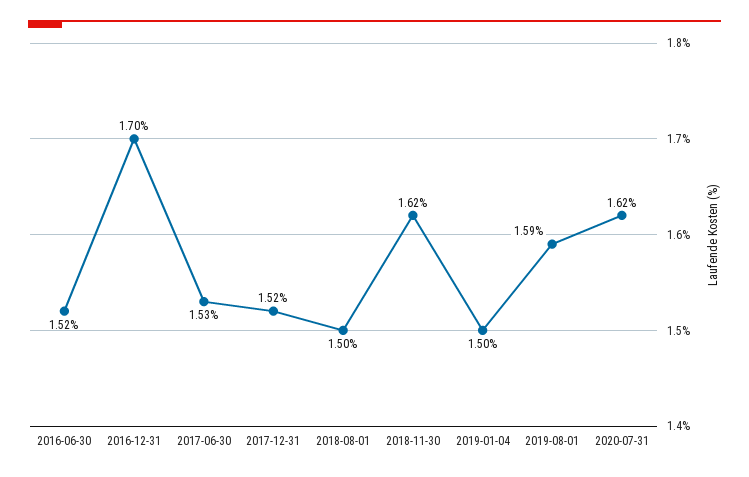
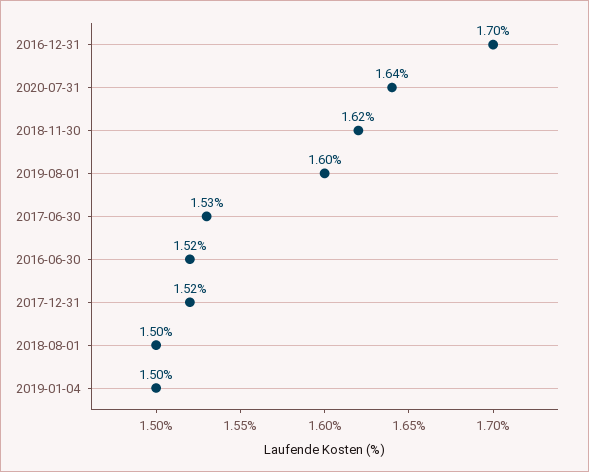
2019-08-01: 1.59 -> 1.6
2020-07-31: 1.62 -> 1.64

